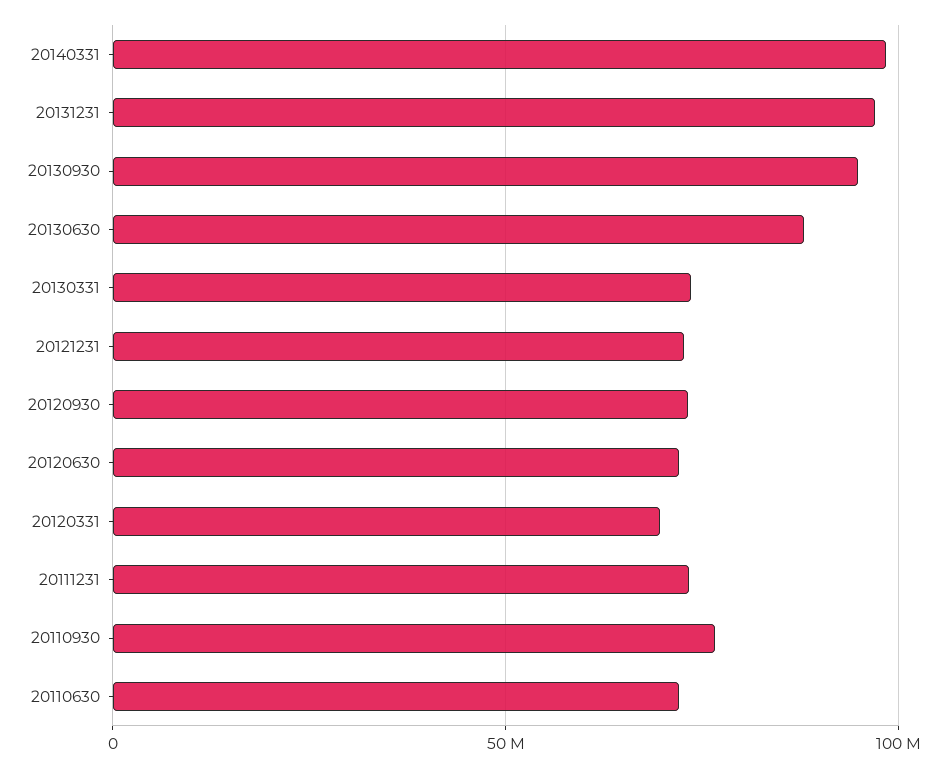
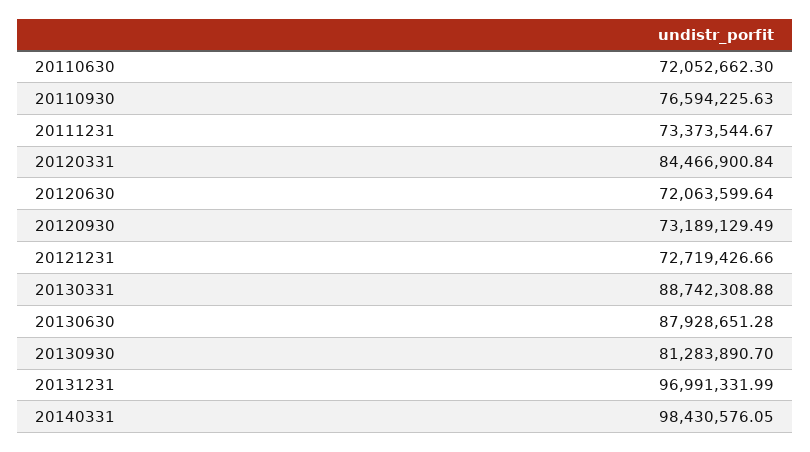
20130930: 95000000 -> 81283890.7
20130331: 75000000 -> 88742308.88
20120331: 70000000 -> 84466900.84

